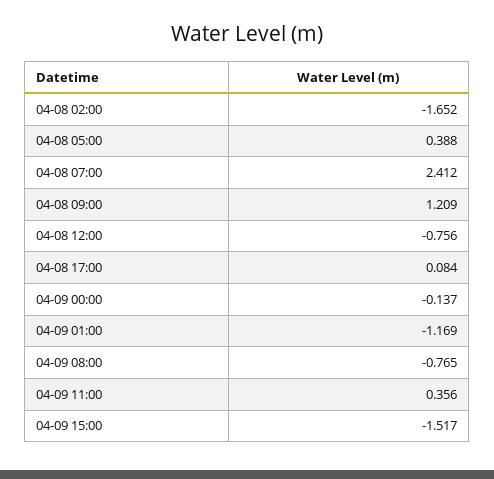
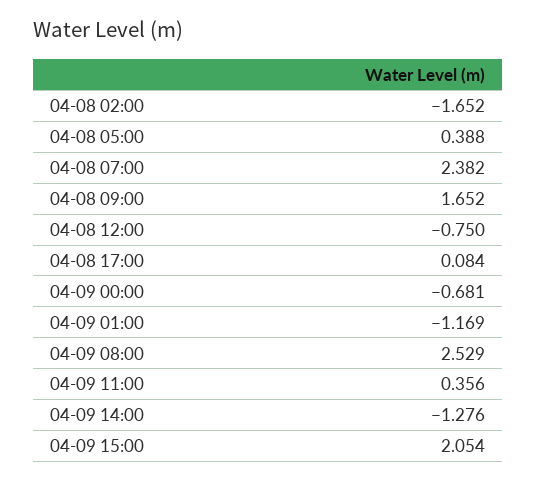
04-08 07:00: 2.412 -> 2.382
04-08 09:00: 1.209 -> 1.652
04-08 12:00: -0.756 -> -0.75
04-09 00:00: -0.137 -> -0.681
04-09 08:00: -0.765 -> 2.529
04-09 15:00: -1.517 -> 2.054
04-09 14:00: none -> -1.276

